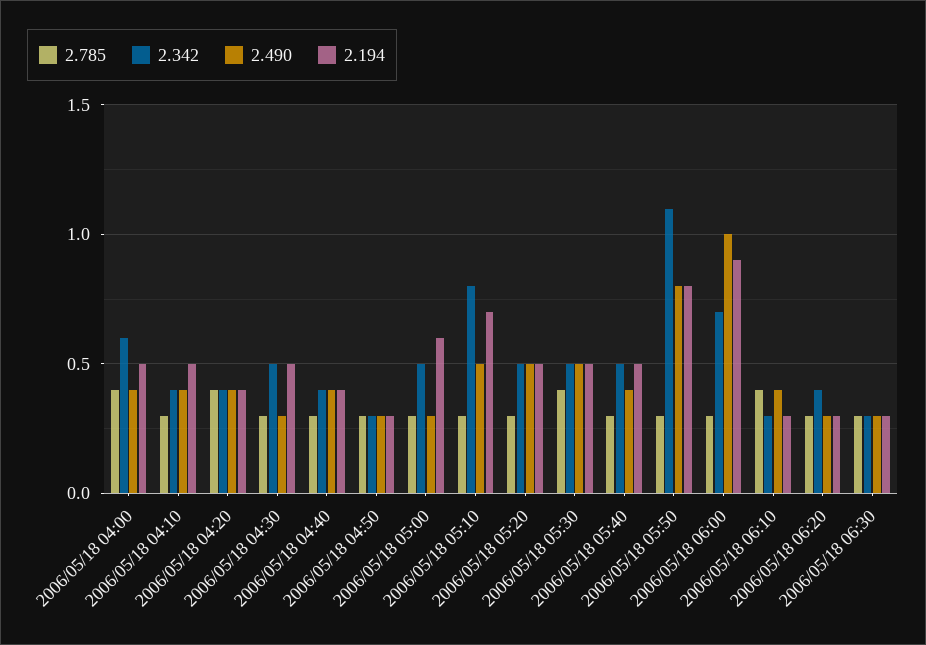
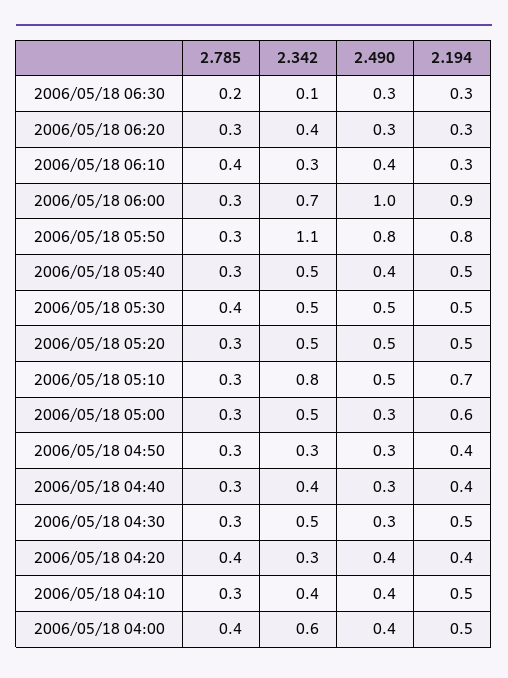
2.342, 2006/05/18 04:20: 0.4 -> 0.3
2.490, 2006/05/18 04:40: 0.4 -> 0.3
2.194, 2006/05/18 04:50: 0.3 -> 0.4
2.785, 2006/05/18 06:30: 0.3 -> 0.2
2.342, 2006/05/18 06:30: 0.3 -> 0.1

